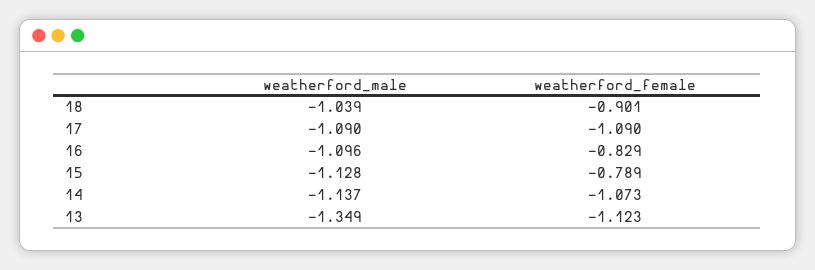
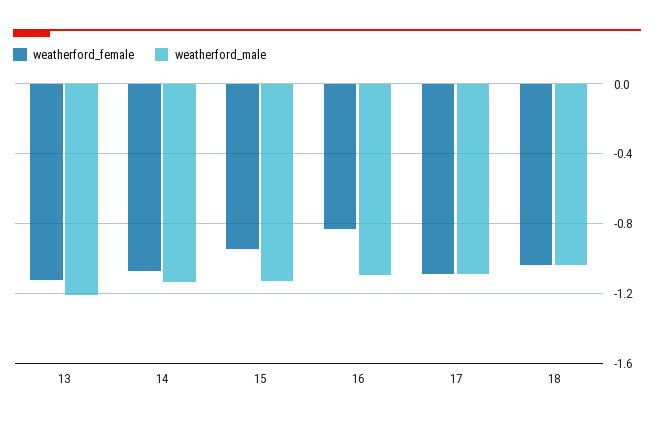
weatherford_female, 18: -0.901 -> -1.05
weatherford_female, 15: -0.789 -> -0.95
weatherford_male, 13: -1.349 -> -1.2

